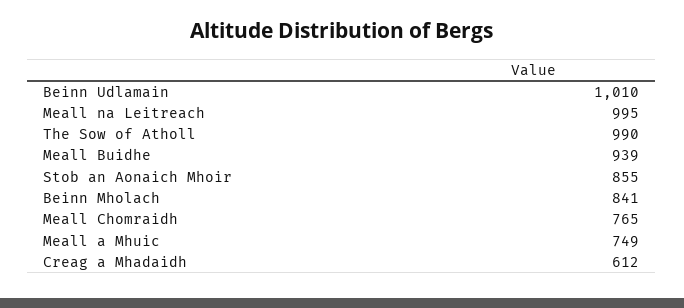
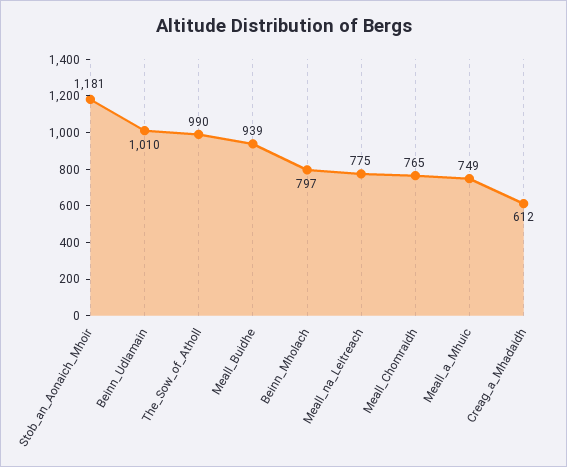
Meall na Leitreach: 995 -> 775
Stob an Aonaich Mhoir: 855 -> 1181
Beinn Mholach: 841 -> 797

